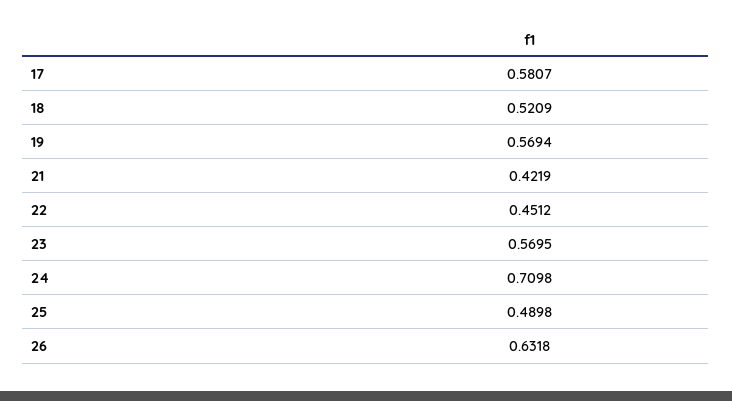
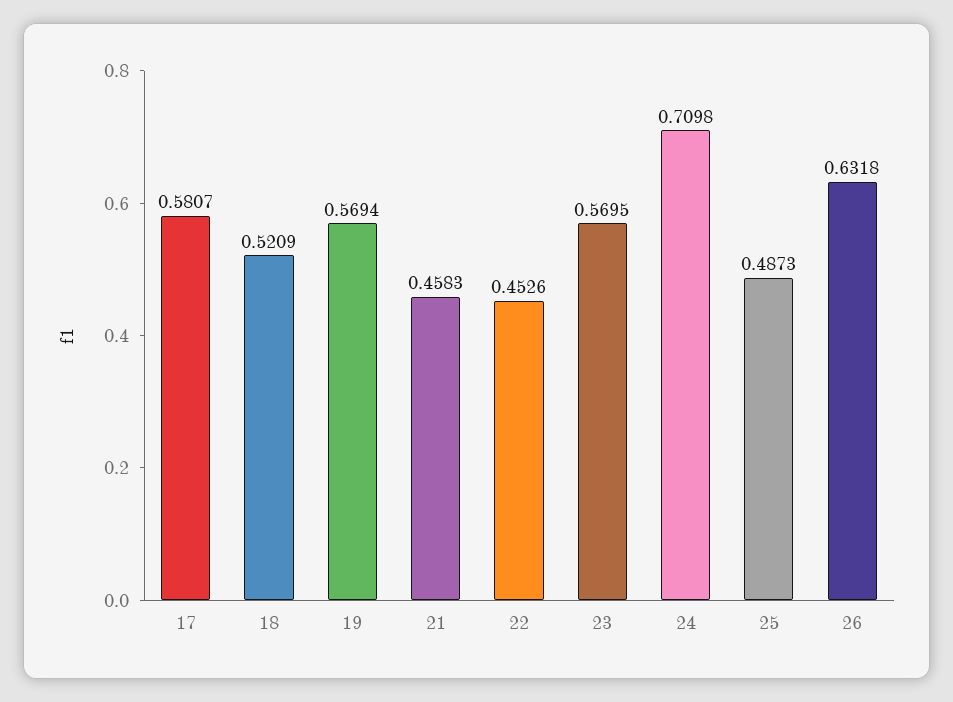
21: 0.4219 -> 0.4583
22: 0.4512 -> 0.4526
25: 0.4898 -> 0.4873

